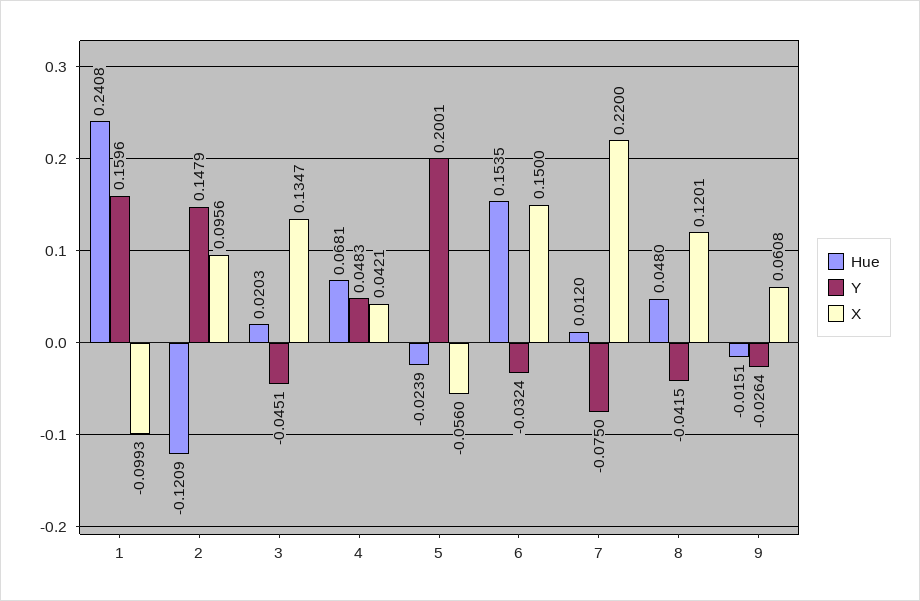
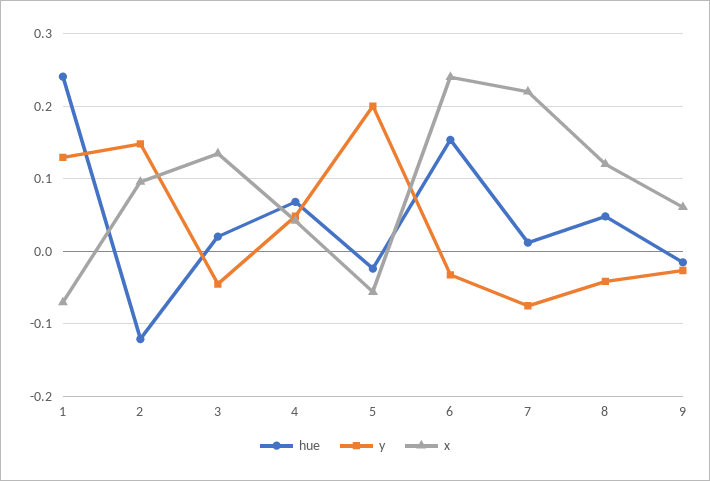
Y, 1: 0.1596 -> 0.13
X, 1: -0.0993 -> -0.07
X, 6: 0.15 -> 0.24

